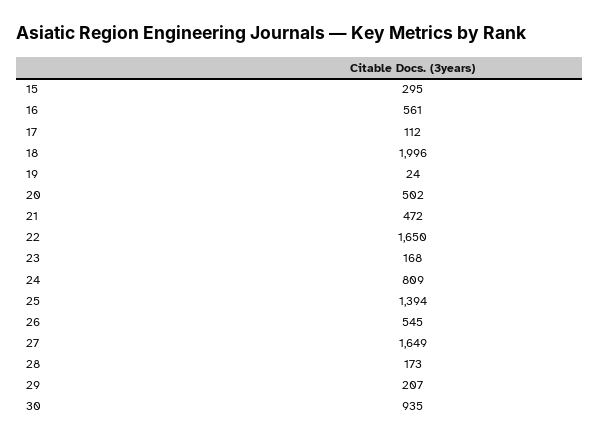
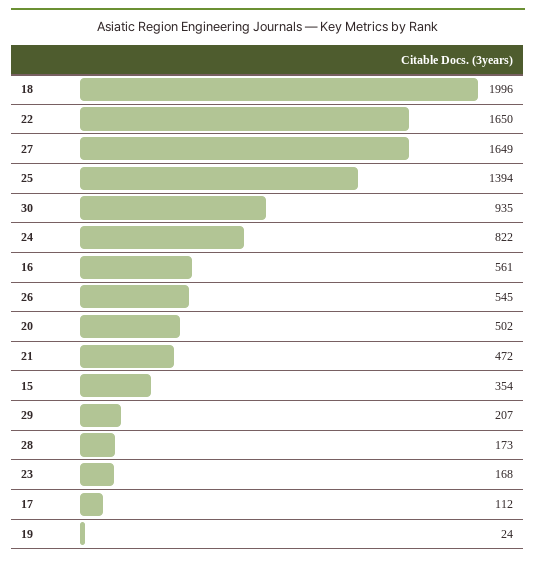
15: 295 -> 354
24: 809 -> 822

